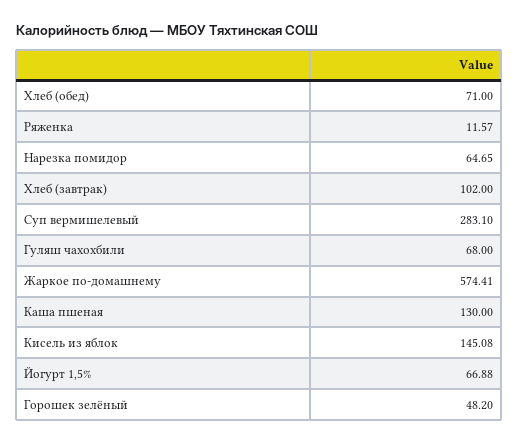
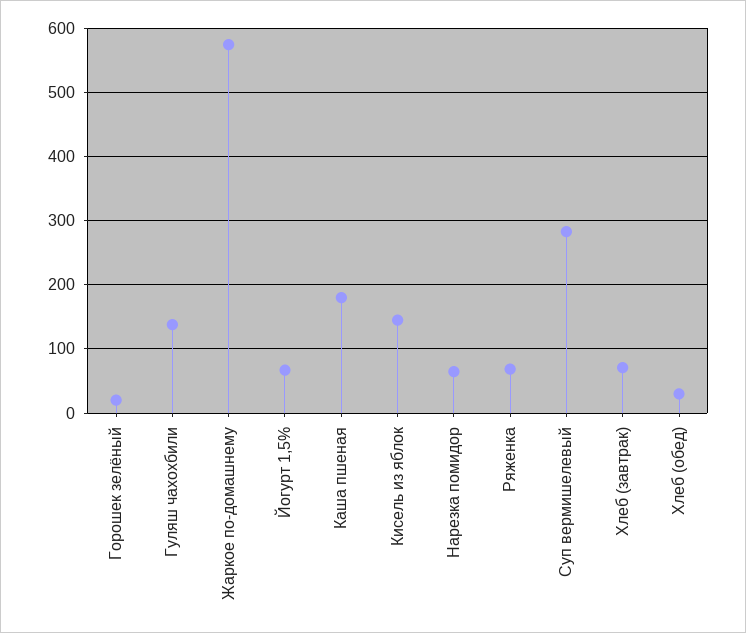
Хлеб (обед): 71 -> 30
Ряженка: 11.57 -> 70
Хлеб (завтрак): 102 -> 70
Гуляш чахохбили: 68 -> 140
Каша пшеная: 130 -> 180
Горошек зелёный: 48.2 -> 20

